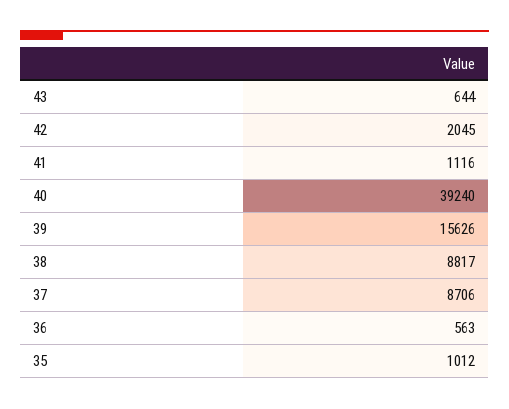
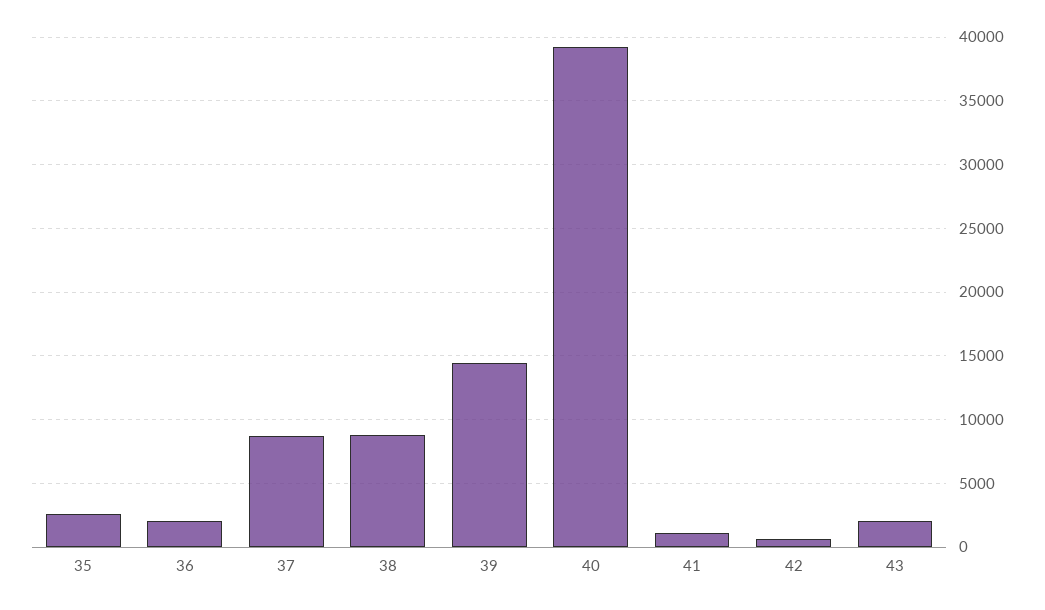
43: 644 -> 2000
42: 2045 -> 500
39: 15626 -> 14500
36: 563 -> 2000
35: 1012 -> 2500

